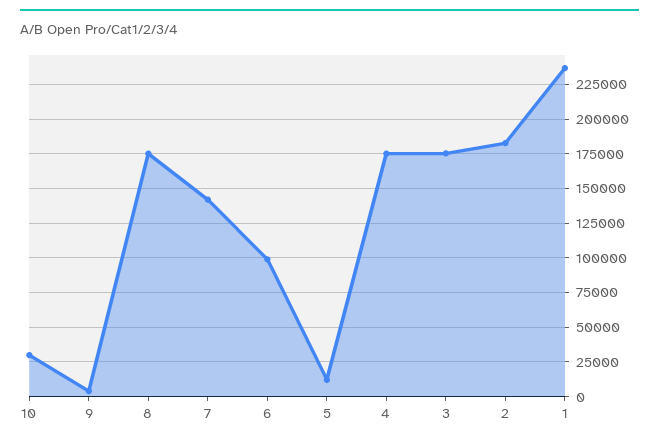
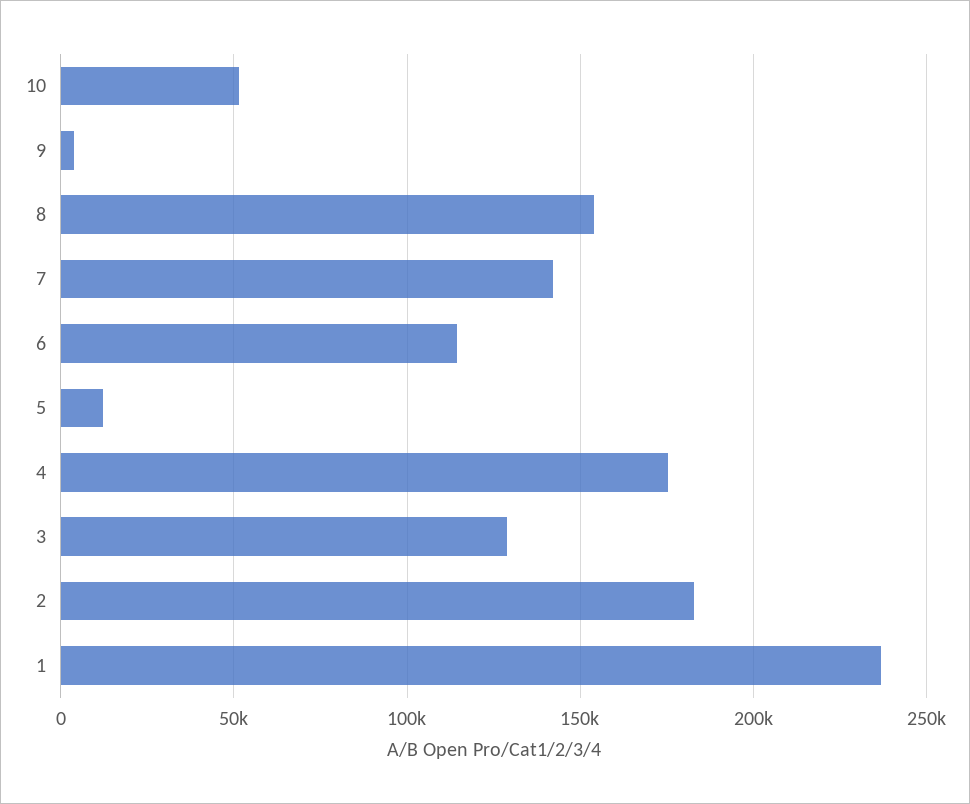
10: 30000 -> 50000
8: 175000 -> 155000
6: 100000 -> 115000
3: 175000 -> 130000

